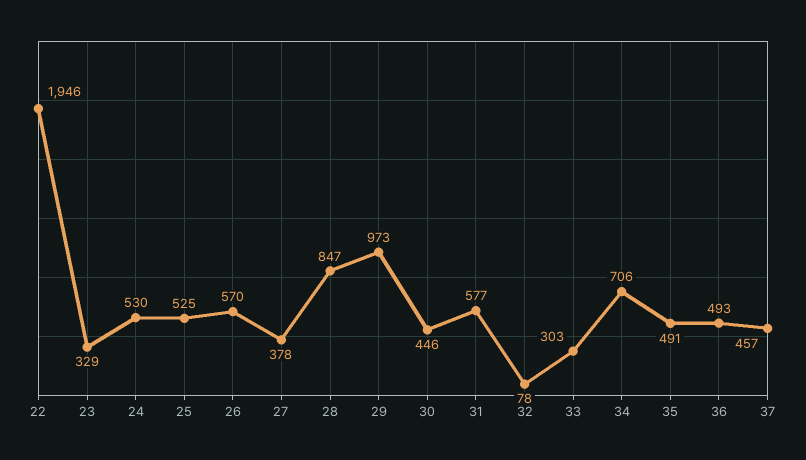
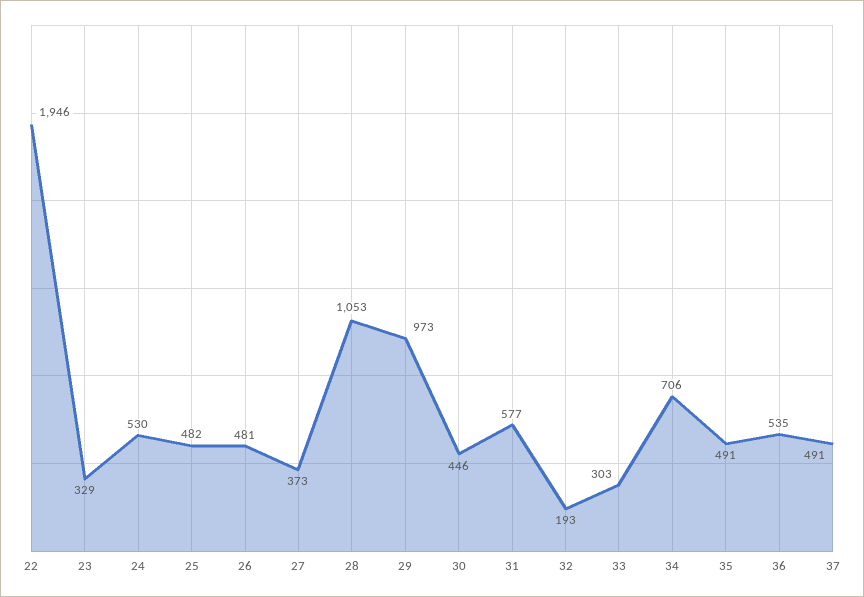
25: 525 -> 482
26: 570 -> 481
27: 378 -> 373
28: 847 -> 1053
32: 78 -> 193
36: 493 -> 535
37: 457 -> 491

